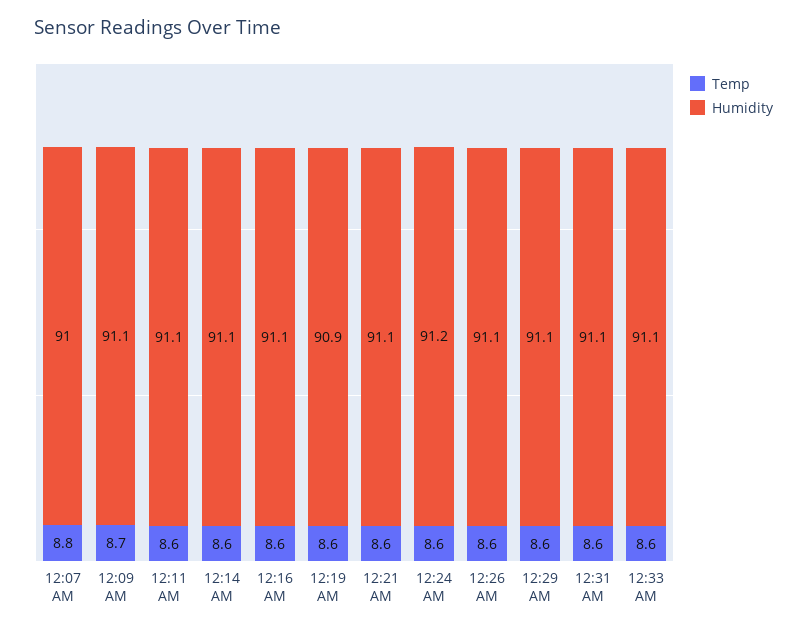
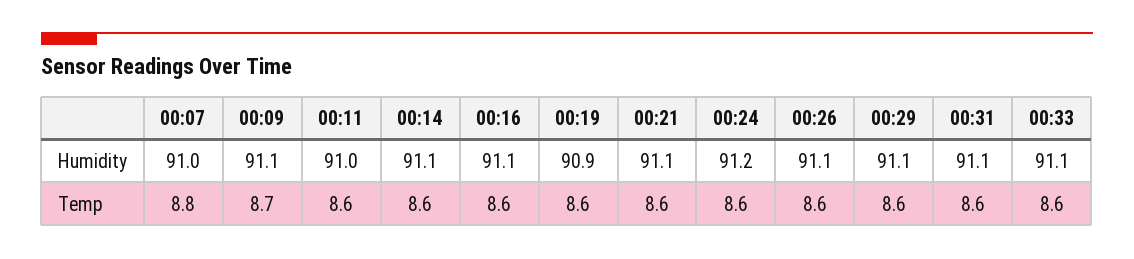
Humidity, 12:11 AM: 91.1 -> 91

